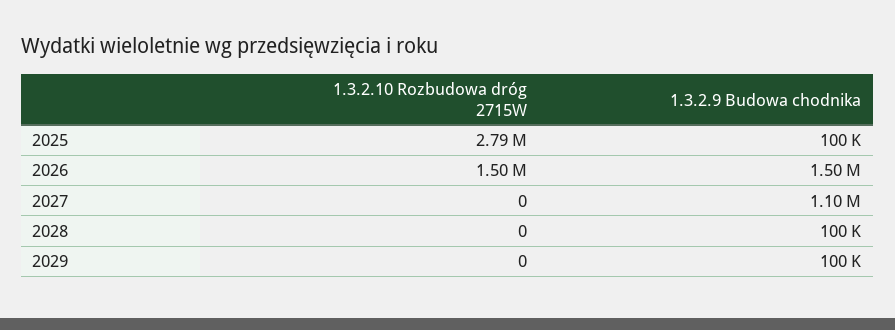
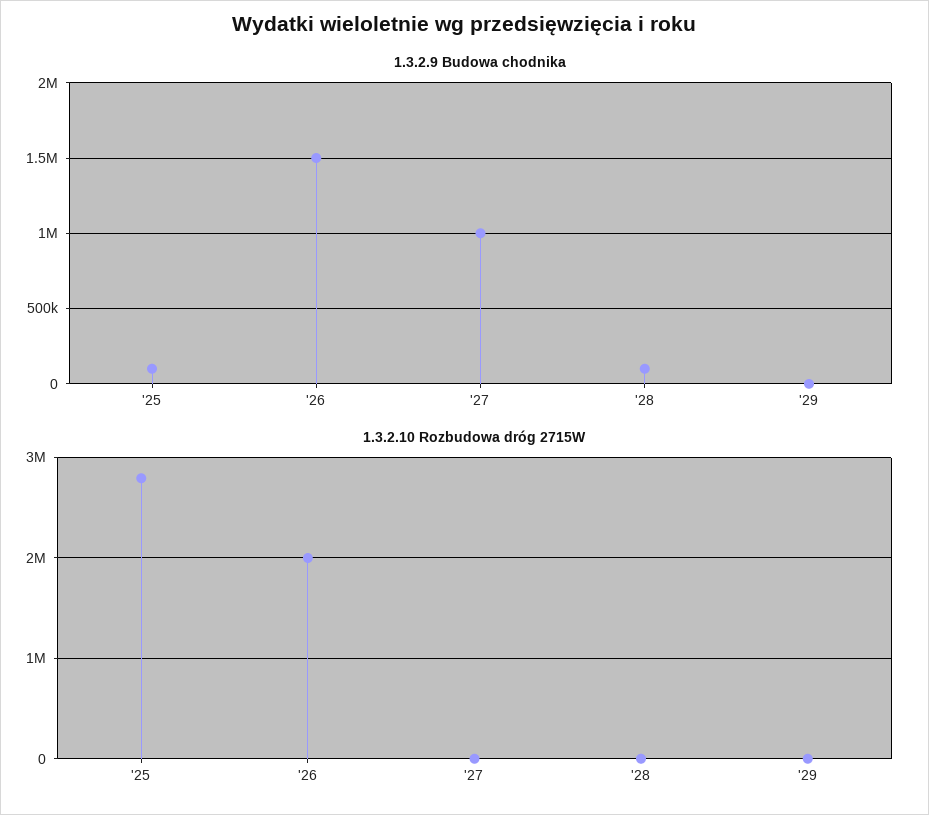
1.3.2.10 Rozbudowa dróg 2715W, 2026: 1500000 -> 2000000
1.3.2.9 Budowa chodnika, 2027: 1100000 -> 1000000
1.3.2.9 Budowa chodnika, 2029: 100000 -> 0

